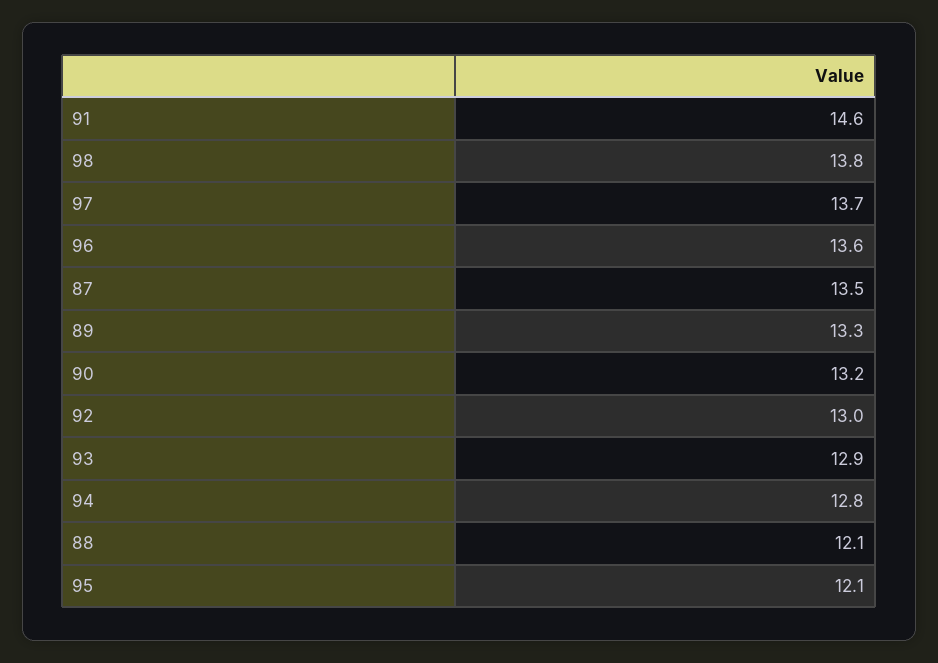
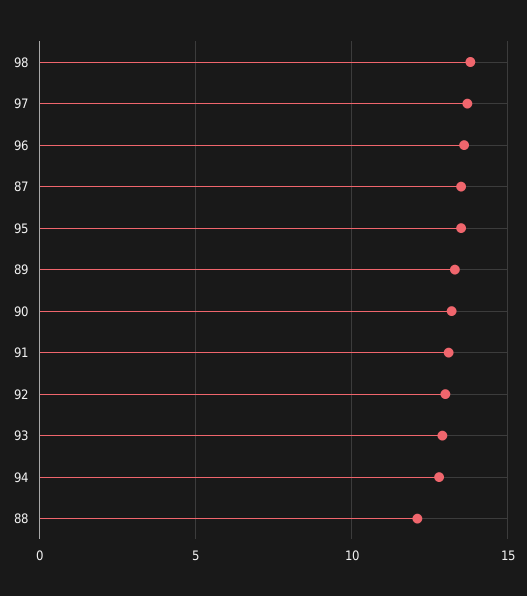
91: 14.6 -> 13
95: 12.1 -> 13.5

